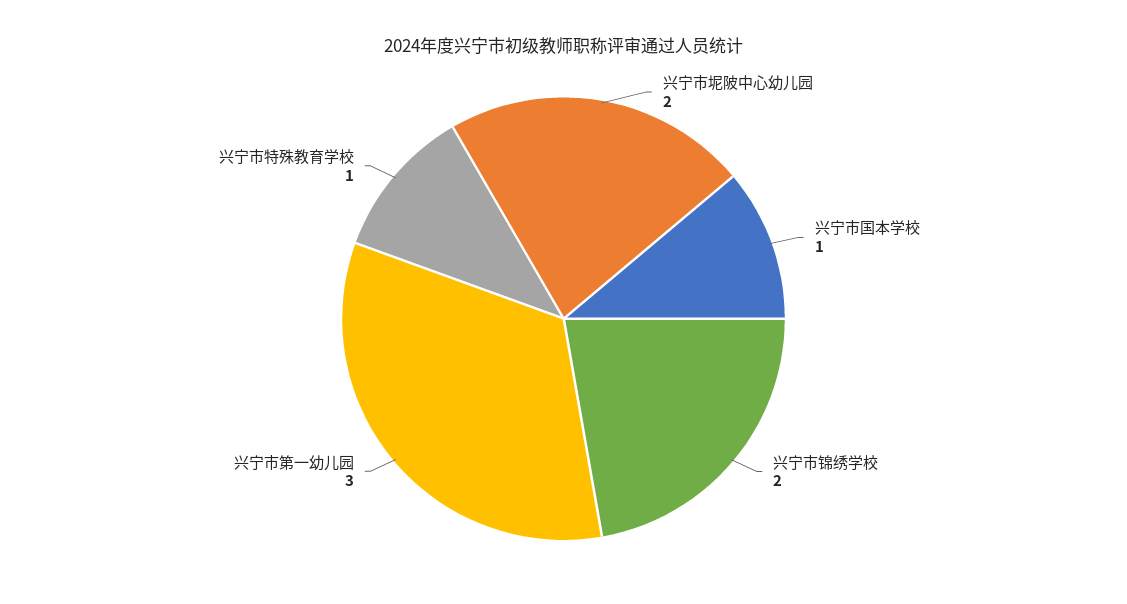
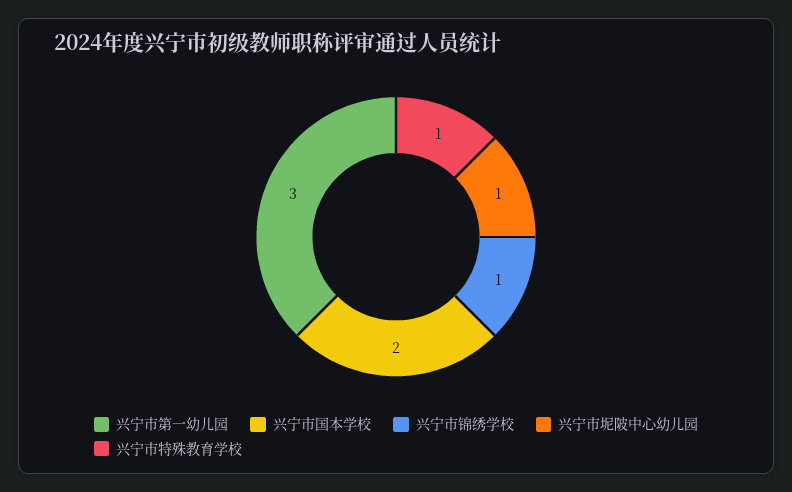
兴宁市坭陂中心幼儿园: 2 -> 1
兴宁市国本学校: 1 -> 2
兴宁市锦绣学校: 2 -> 1

